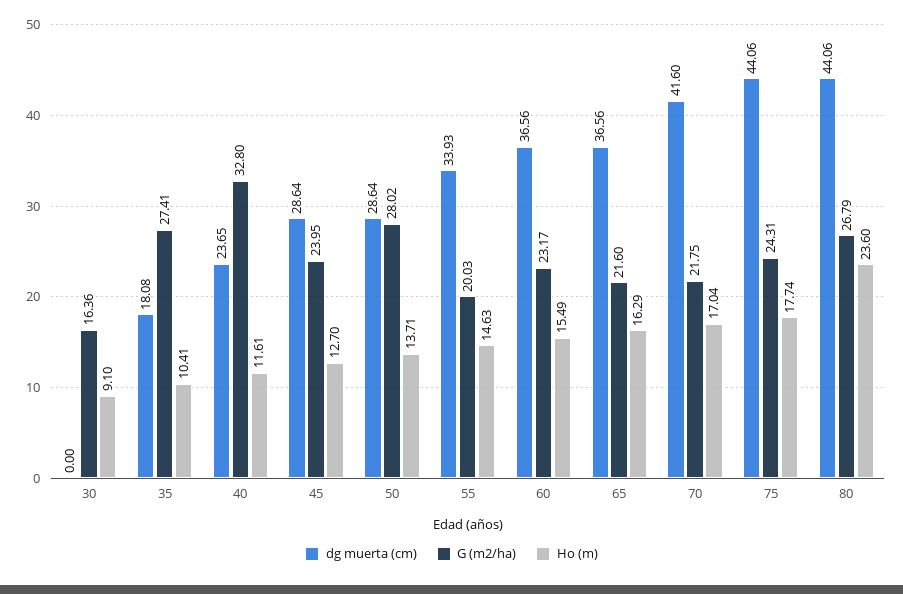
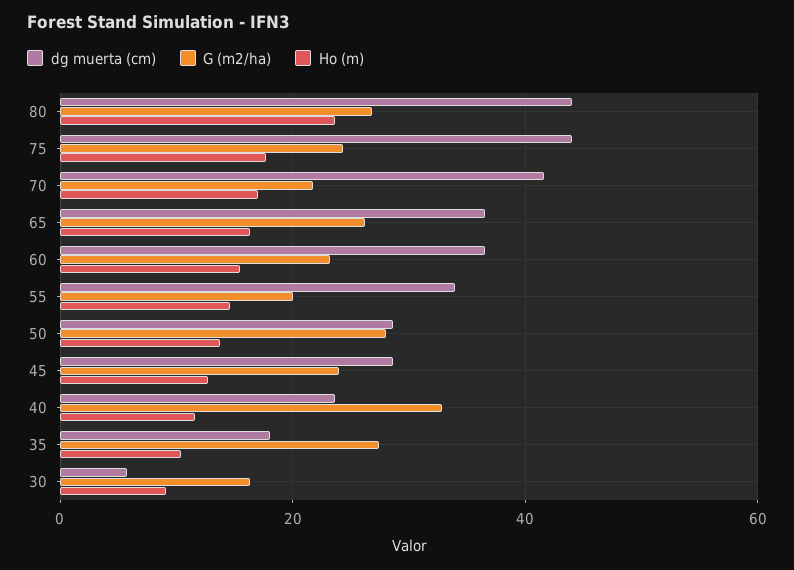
dg muerta (cm), 30: 0 -> 6
G (m2/ha), 65: 21.6 -> 26

